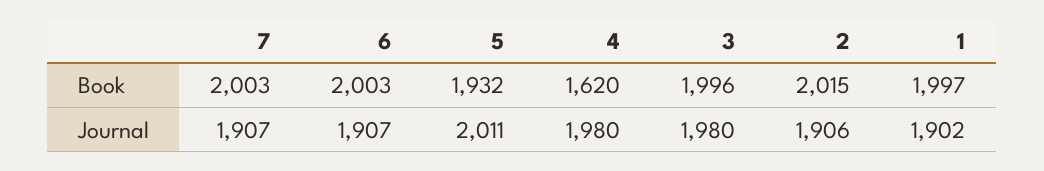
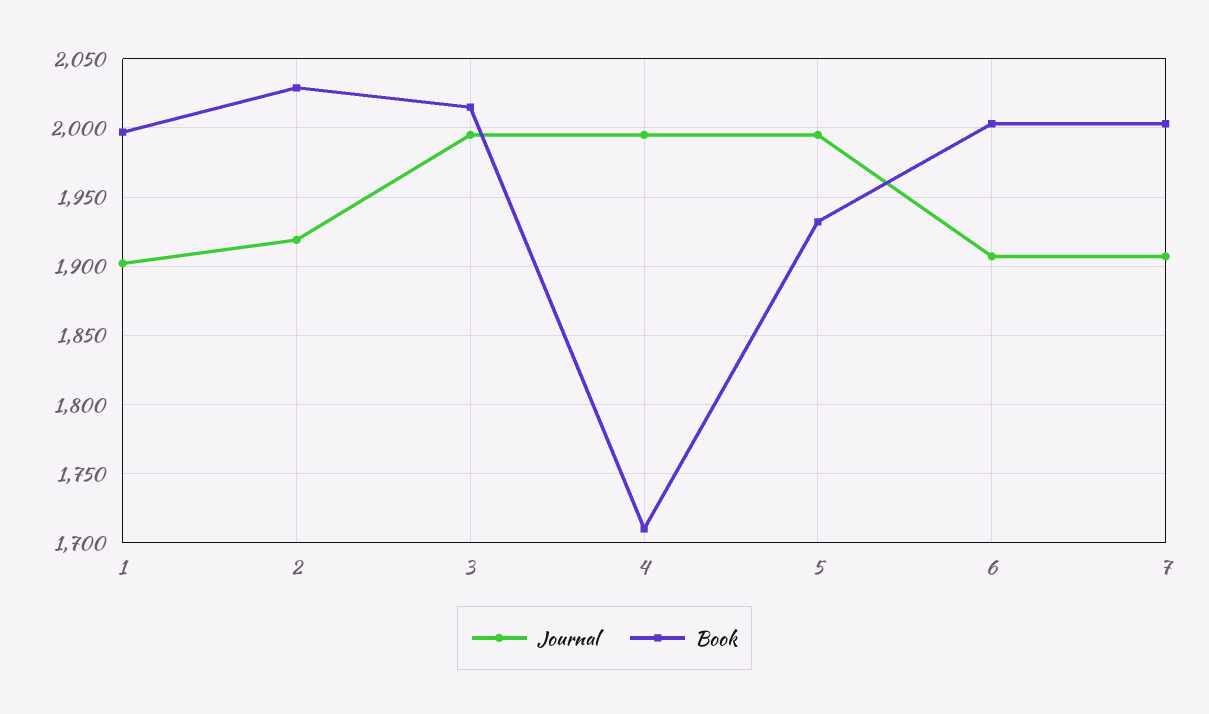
Book, 4: 1620 -> 1710
Book, 3: 1996 -> 2015
Book, 2: 2015 -> 2030
Journal, 5: 2011 -> 1995
Journal, 4: 1980 -> 1995
Journal, 3: 1980 -> 1995
Journal, 2: 1906 -> 1920

